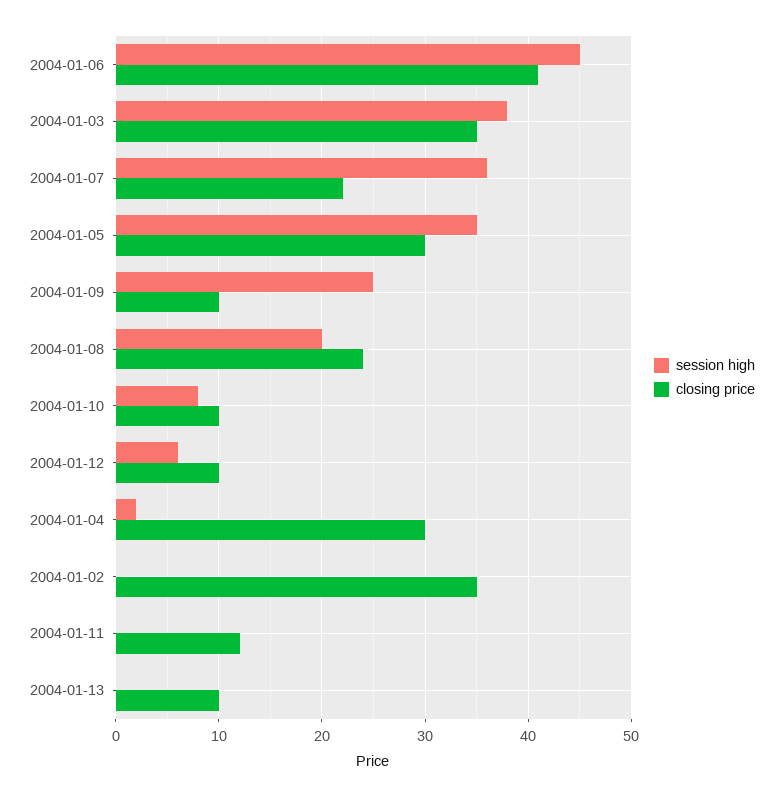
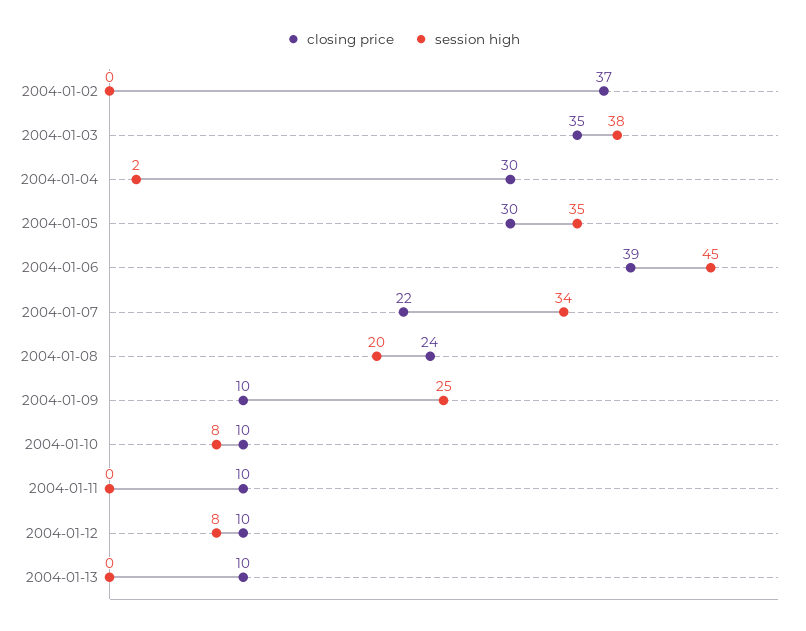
closing price, 2004-01-06: 41 -> 39
session high, 2004-01-07: 36 -> 34
session high, 2004-01-12: 6 -> 8
closing price, 2004-01-02: 35 -> 37
closing price, 2004-01-11: 12 -> 10

